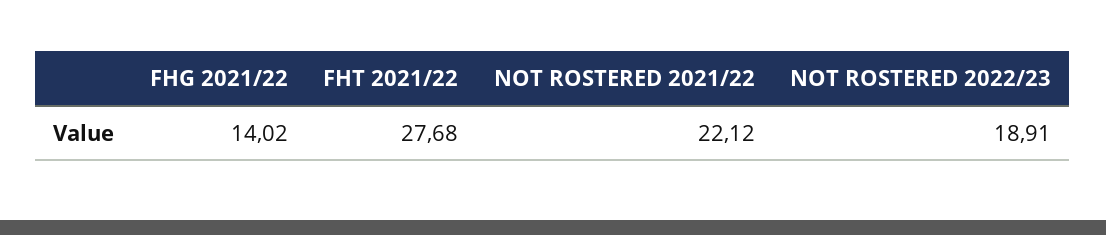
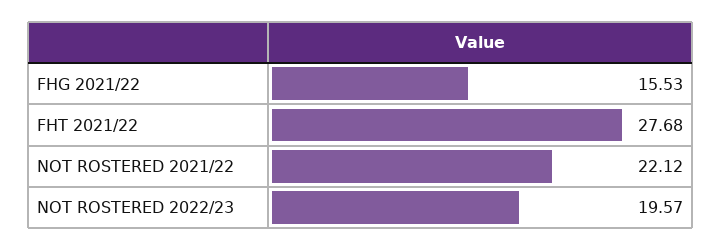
FHG 2021/22: 14.02 -> 15.53
NOT ROSTERED 2022/23: 18.91 -> 19.57

